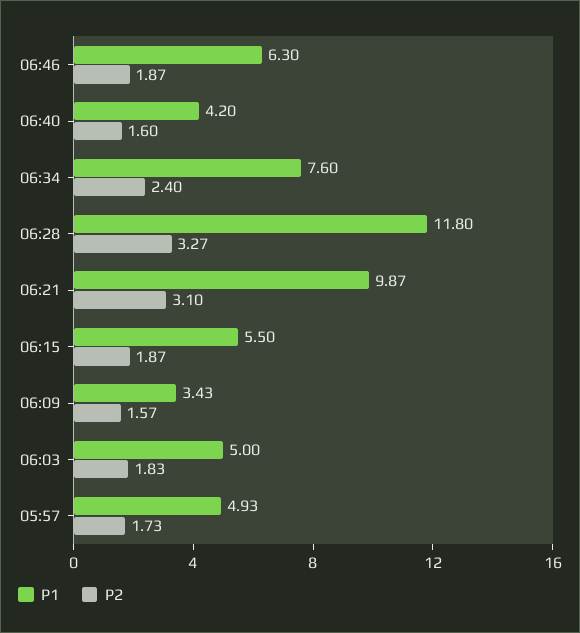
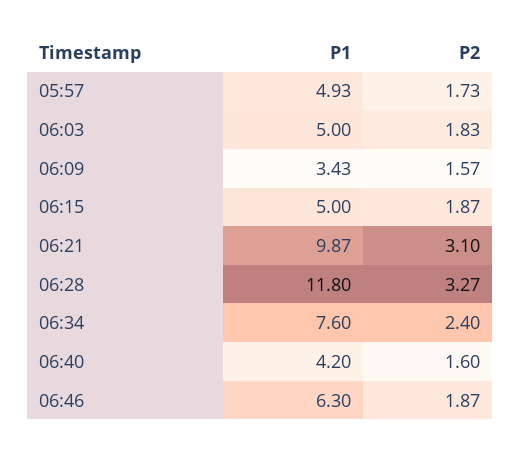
P1, 06:15: 5.5 -> 5

